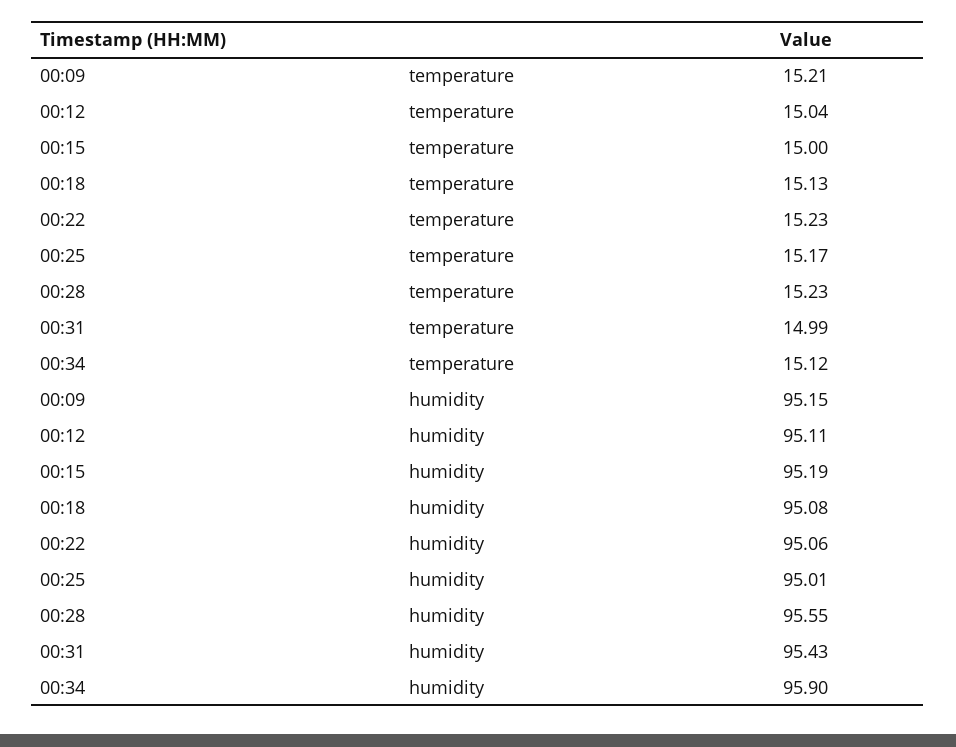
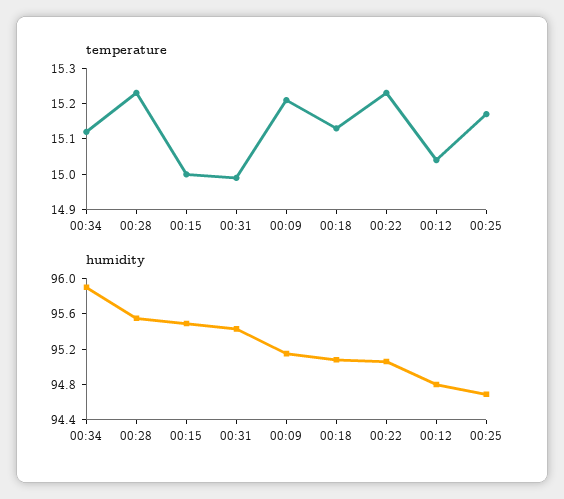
humidity, 00:12: 95.11 -> 94.8
humidity, 00:15: 95.19 -> 95.5
humidity, 00:25: 95.01 -> 94.7

